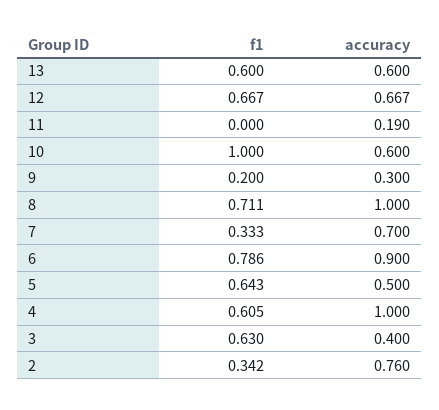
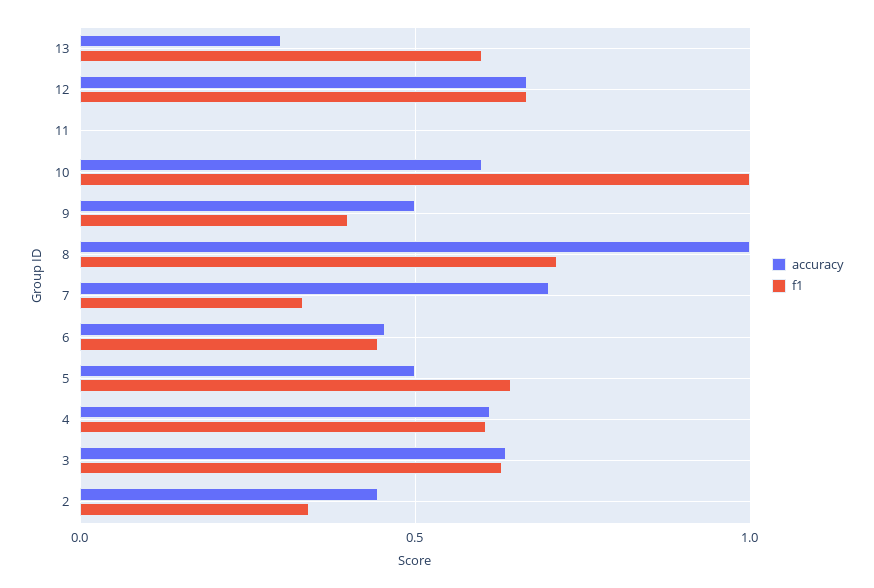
accuracy, 13: 0.6 -> 0.3
accuracy, 11: 0.19 -> 0
f1, 9: 0.2 -> 0.4
accuracy, 9: 0.3 -> 0.5
f1, 6: 0.786 -> 0.45
accuracy, 6: 0.9 -> 0.45
accuracy, 4: 1 -> 0.6
accuracy, 3: 0.4 -> 0.65
accuracy, 2: 0.76 -> 0.45

